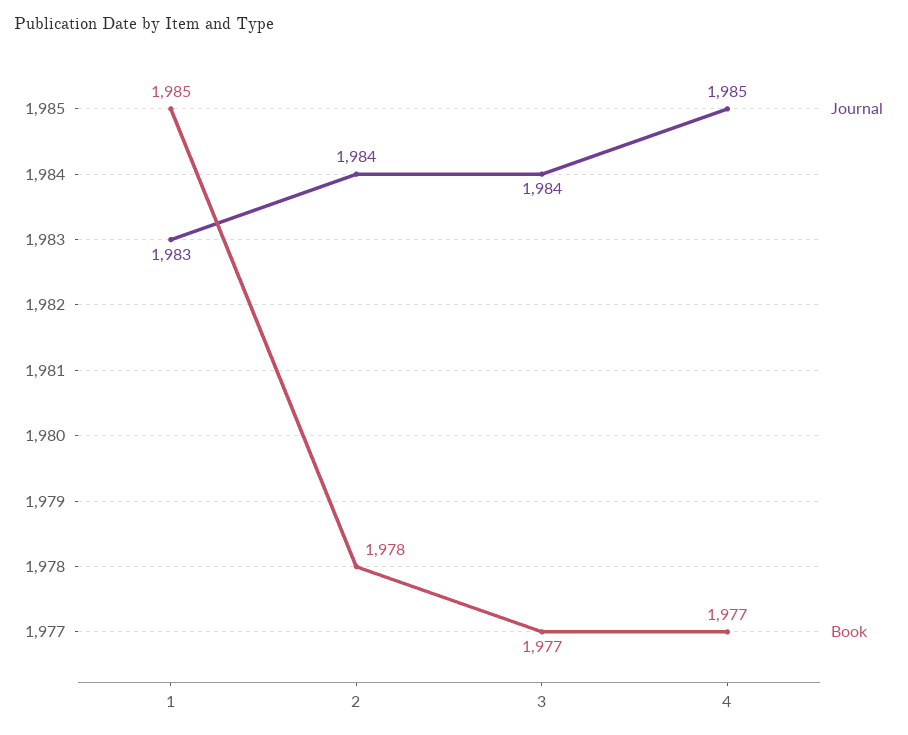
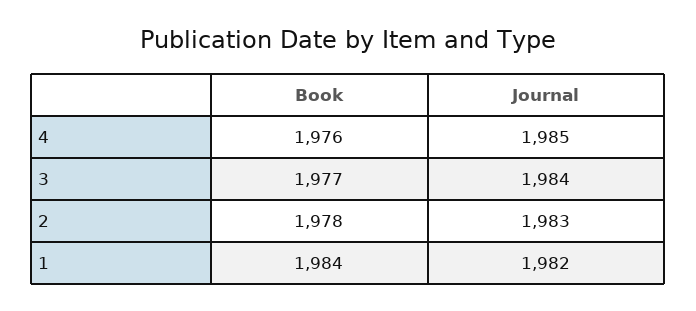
Journal, 1: 1983 -> 1982
Book, 1: 1985 -> 1984
Journal, 2: 1984 -> 1983
Book, 4: 1977 -> 1976

